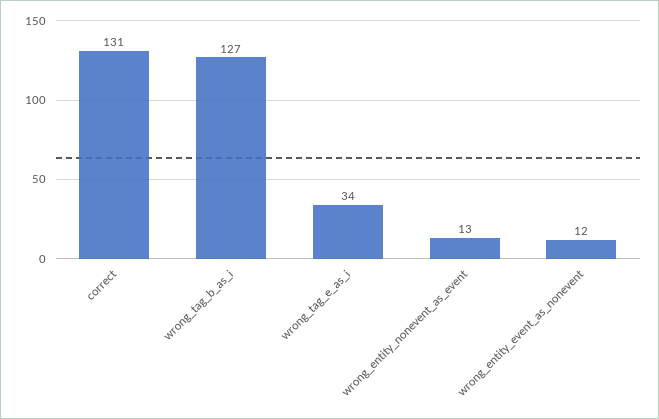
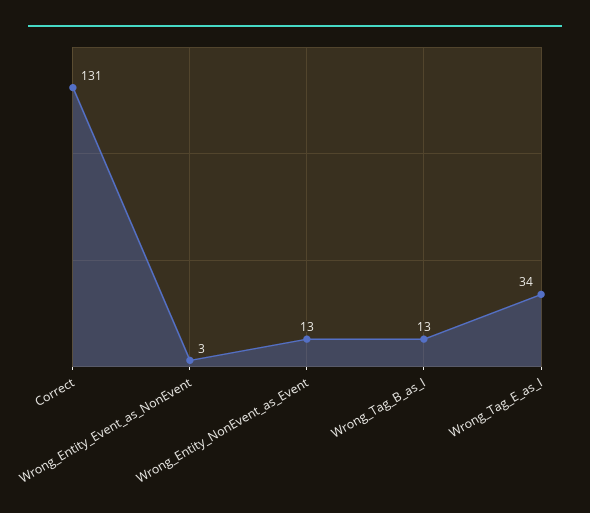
wrong_tag_b_as_i: 127 -> 13
wrong_entity_event_as_nonevent: 12 -> 3

